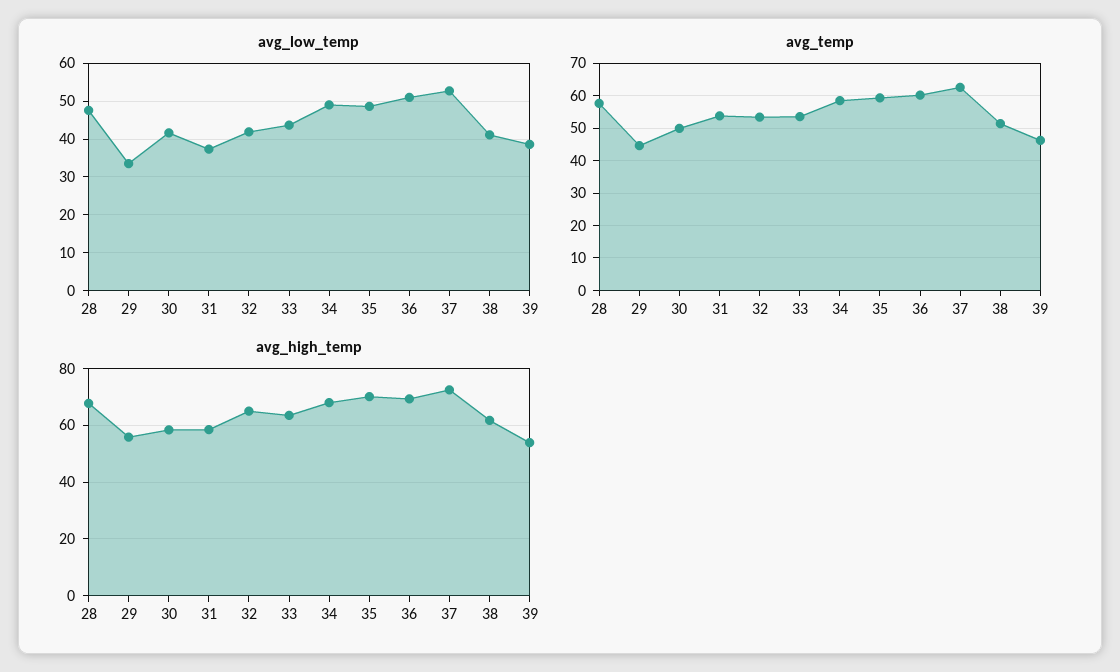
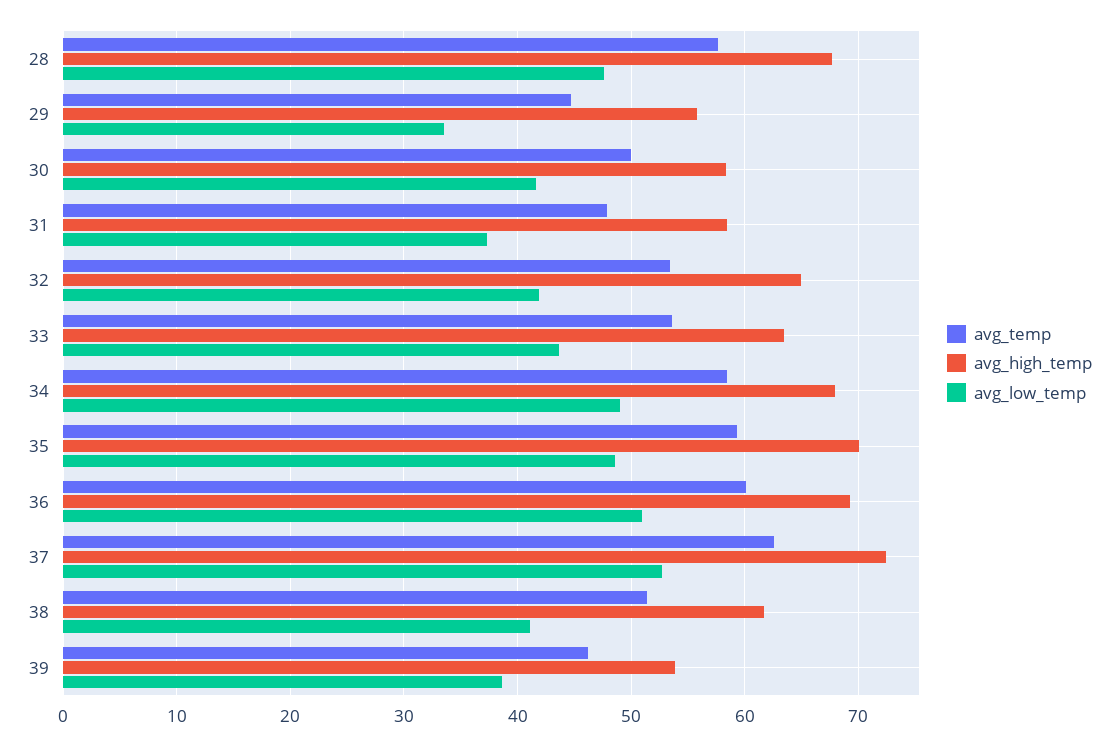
avg_temp, 31: 54 -> 48

